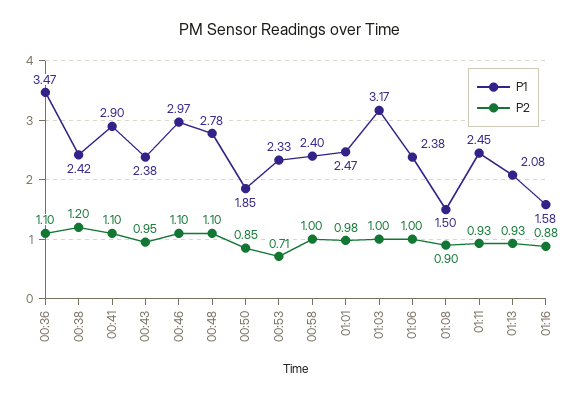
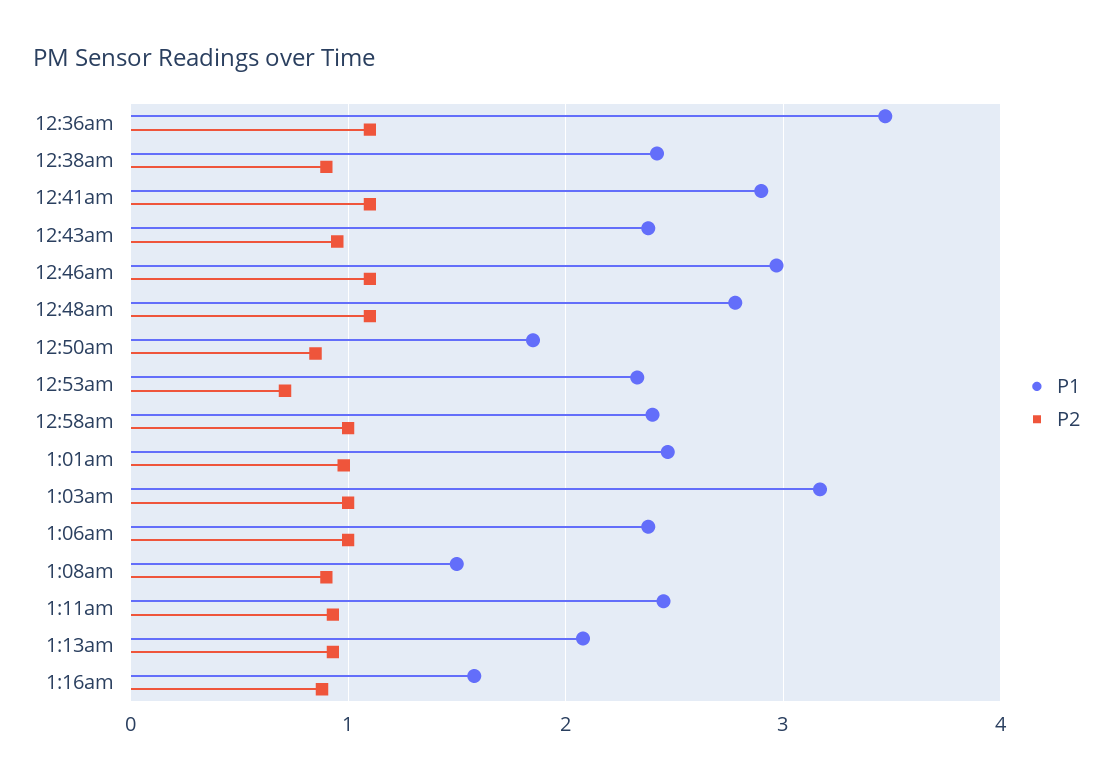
P2, 00:38: 1.2 -> 0.9

